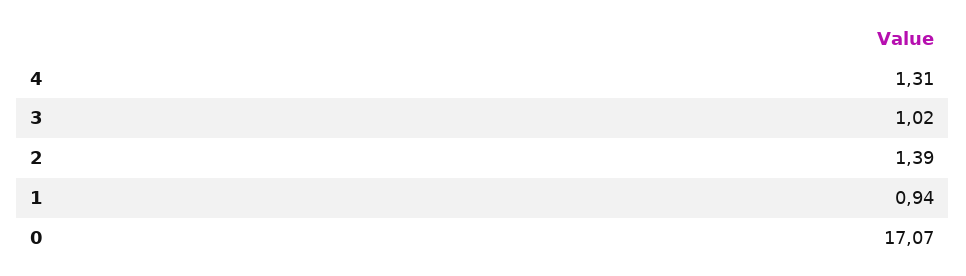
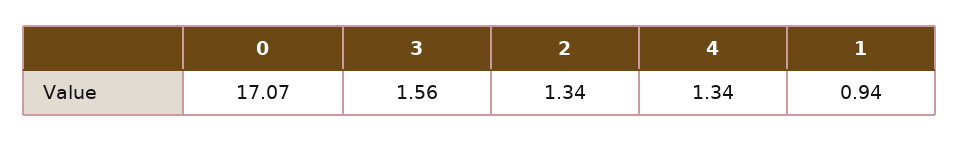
4: 1.31 -> 1.34
3: 1.02 -> 1.56
2: 1.39 -> 1.34

